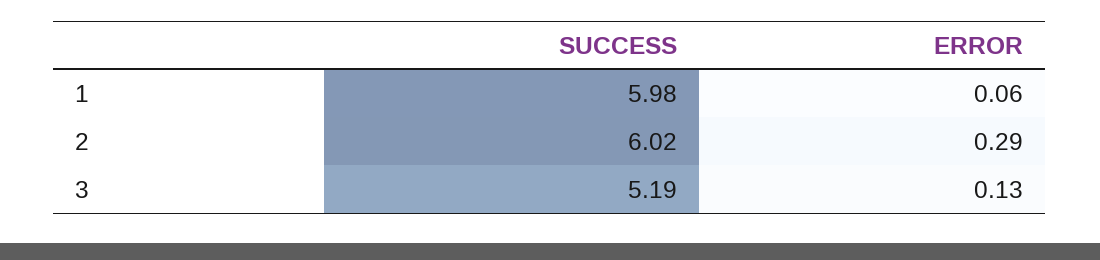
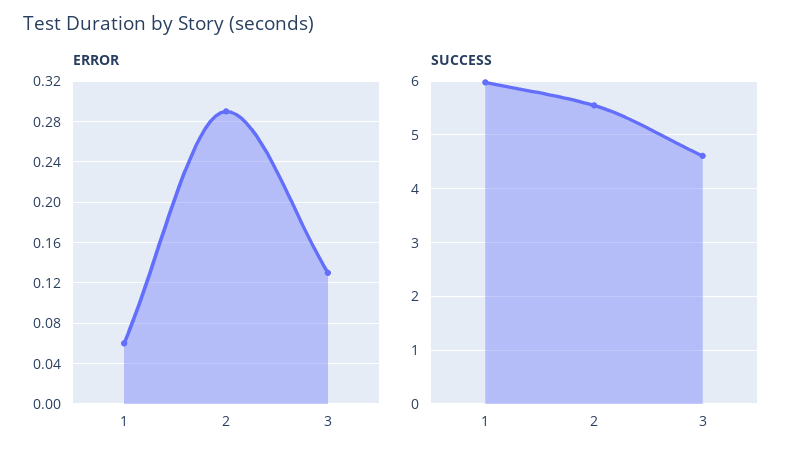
SUCCESS, 2: 6.02 -> 5.6
SUCCESS, 3: 5.19 -> 4.6

